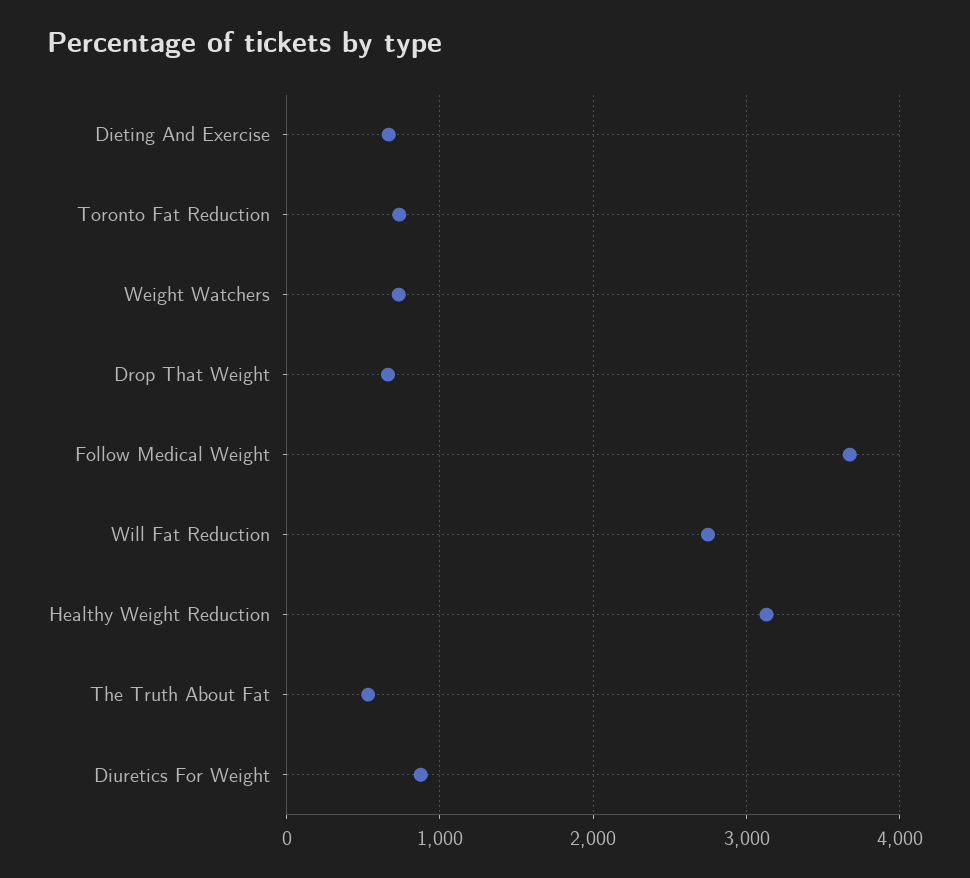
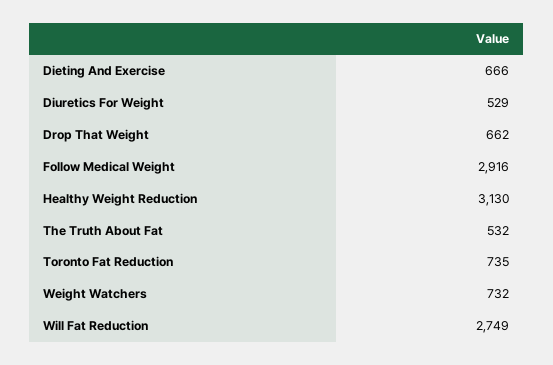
Follow Medical Weight: 3700 -> 2916
Diuretics For Weight: 900 -> 529

